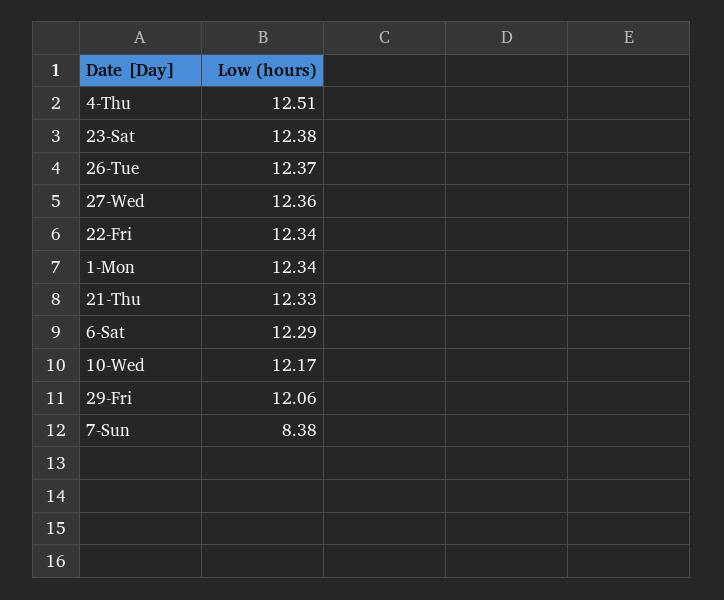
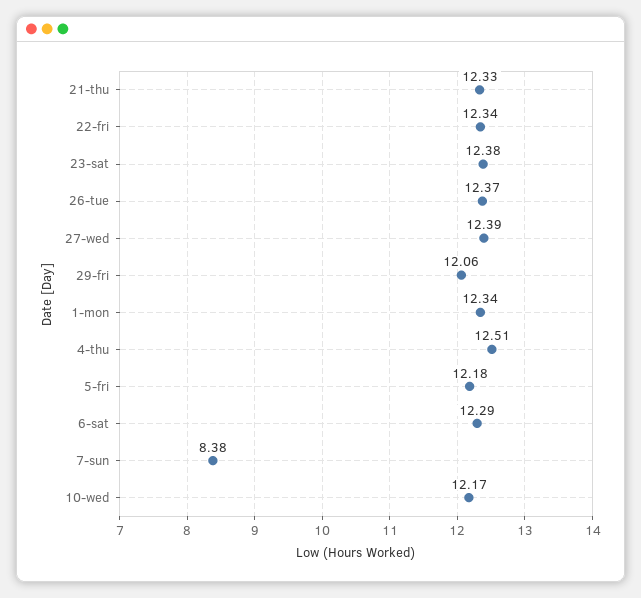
27-Wed: 12.36 -> 12.39
5-fri: none -> 12.18

